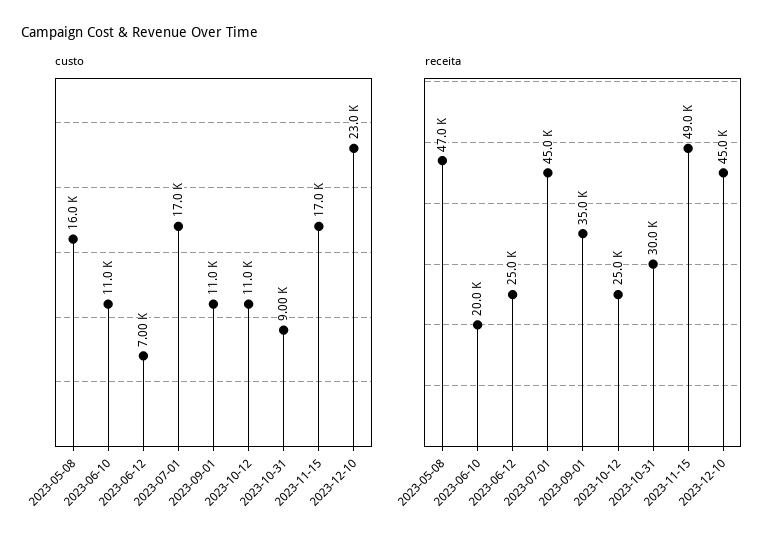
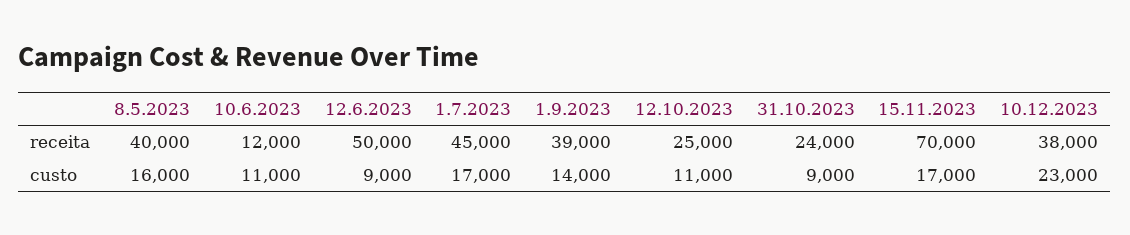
custo, 2023-06-12: 7000 -> 9000
custo, 2023-09-01: 11000 -> 14000
receita, 2023-05-08: 47000 -> 40000
receita, 2023-06-10: 20000 -> 12000
receita, 2023-06-12: 25000 -> 50000
receita, 2023-09-01: 35000 -> 39000
receita, 2023-10-31: 30000 -> 24000
receita, 2023-11-15: 49000 -> 70000
receita, 2023-12-10: 45000 -> 38000

